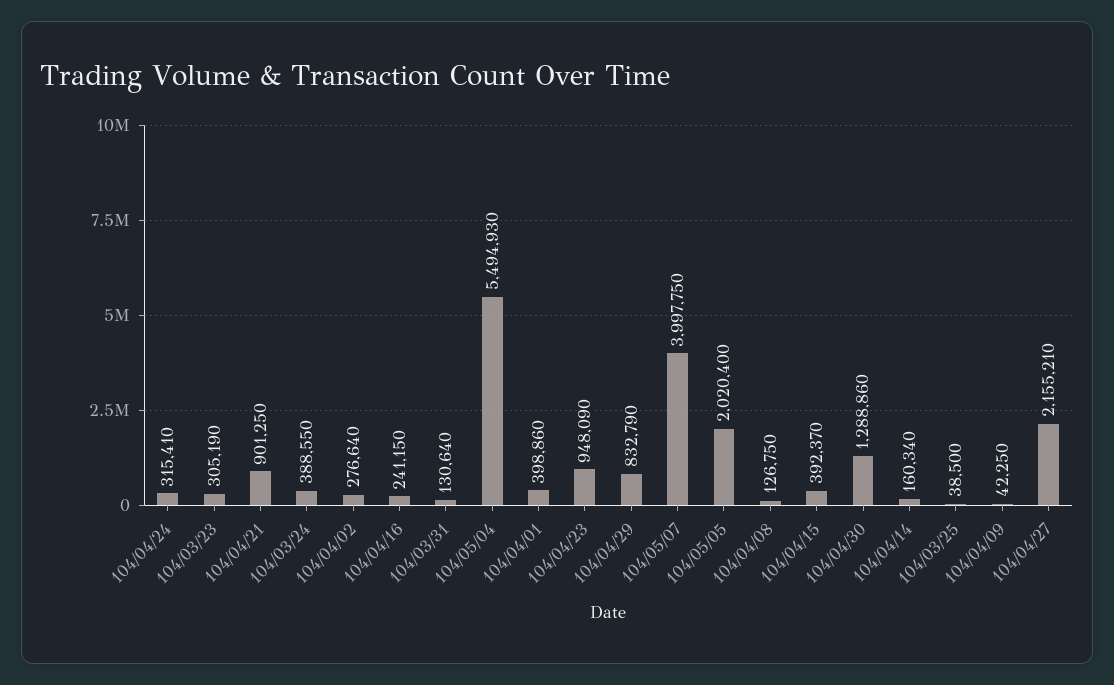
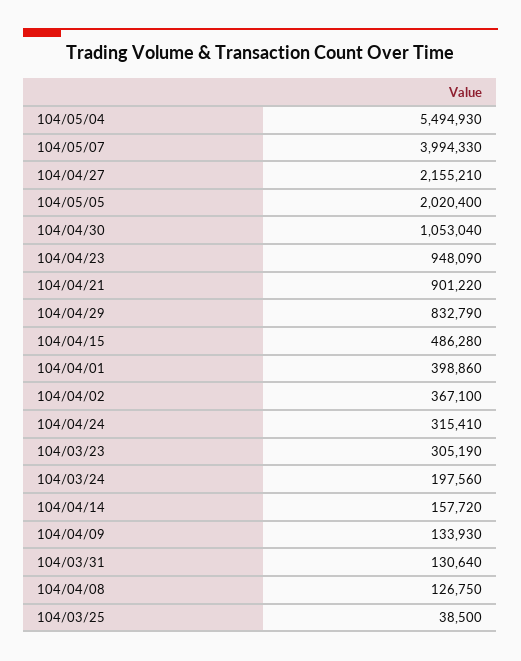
104/04/21: 901250 -> 901220
104/03/24: 388550 -> 197560
104/04/02: 276640 -> 367100
104/04/16: 241150 -> none
104/05/07: 3997750 -> 3994330
104/04/15: 392370 -> 486280
104/04/30: 1288860 -> 1053040
104/04/14: 160340 -> 157720
104/04/09: 42250 -> 133930

